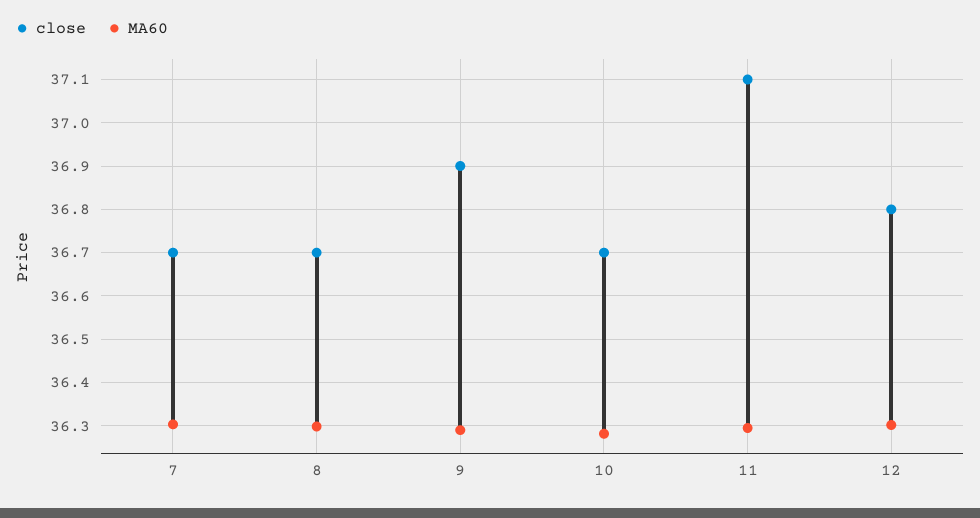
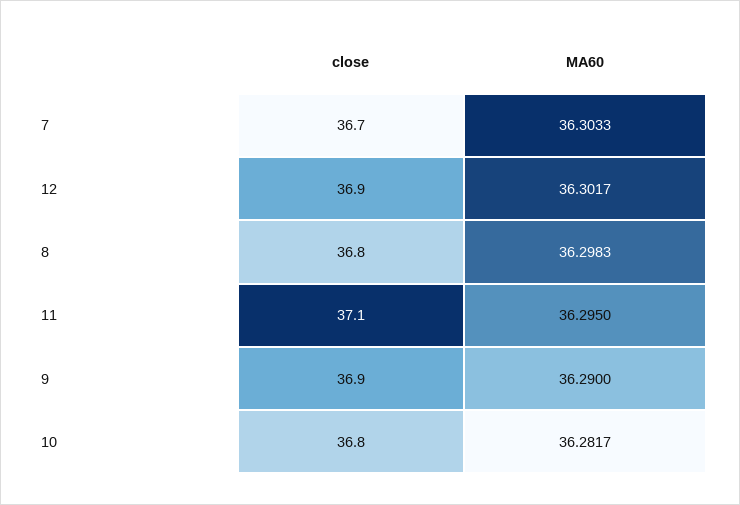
close, 8: 36.7 -> 36.8
close, 10: 36.7 -> 36.8
close, 12: 36.8 -> 36.9

